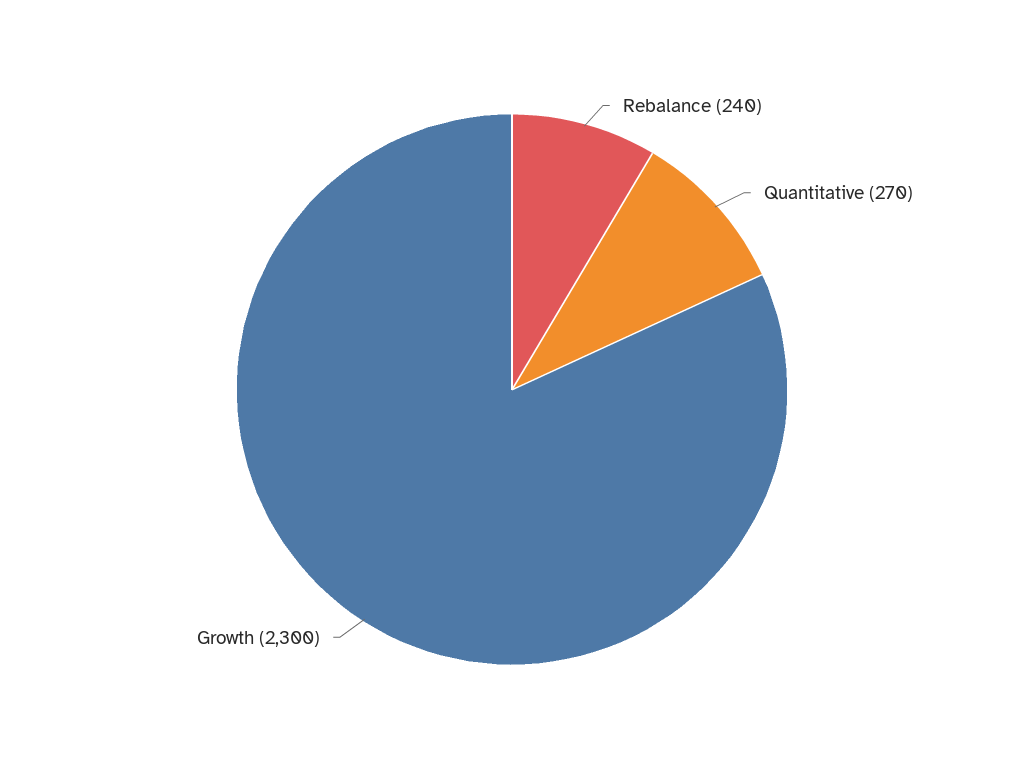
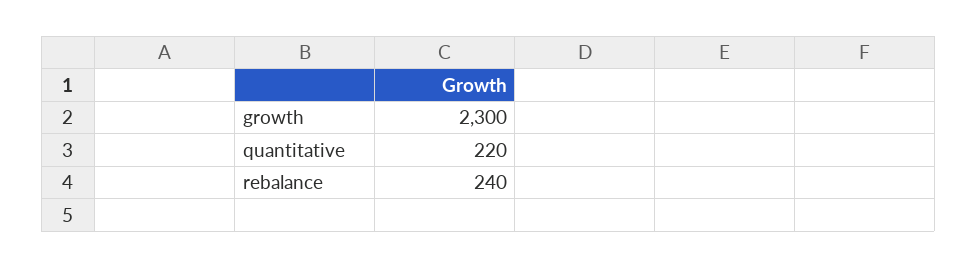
Quantitative: 270 -> 220

